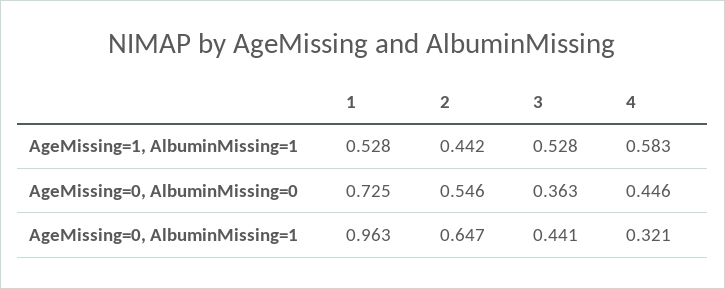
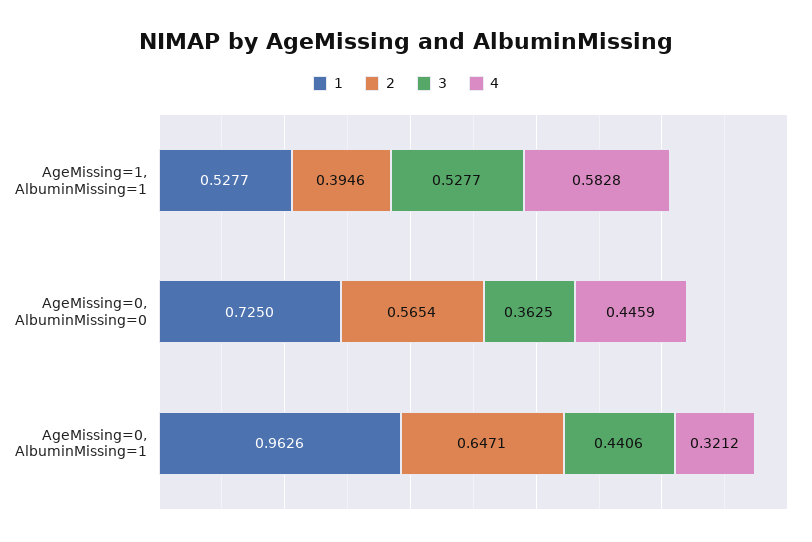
2, AgeMissing=1, AlbuminMissing=1: 0.442 -> 0.3946
2, AgeMissing=0, AlbuminMissing=0: 0.546 -> 0.5654

